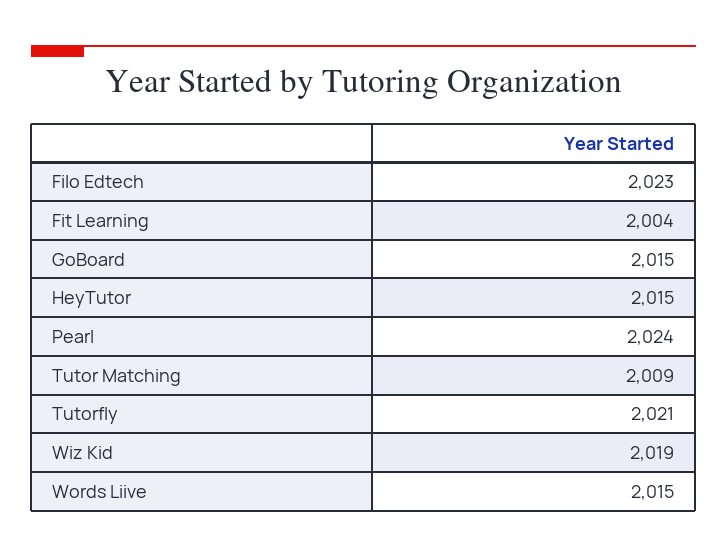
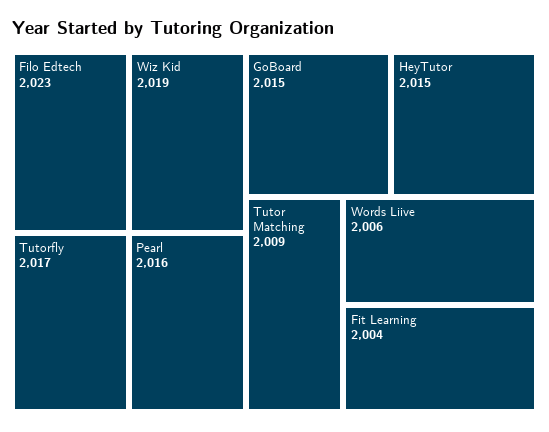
Pearl: 2024 -> 2016
Tutorfly: 2021 -> 2017
Words Liive: 2015 -> 2006

